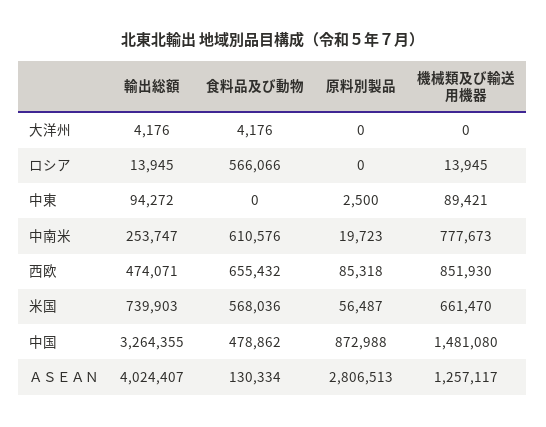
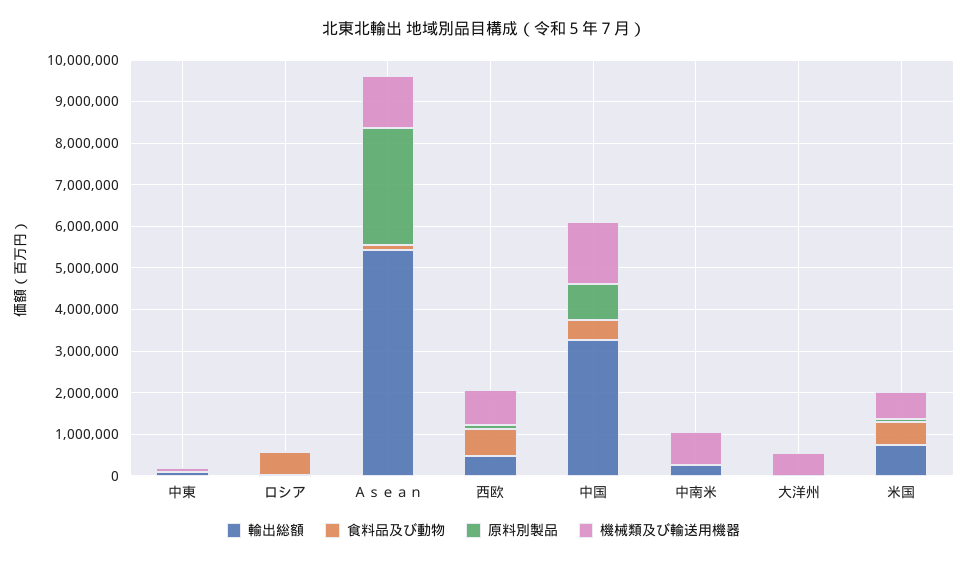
機械類及び輸送用機器, 大洋州: 0 -> 600000
食料品及び動物, 中南米: 610576 -> 0
輸出総額, ＡＳＥＡＮ: 4024407 -> 5400000

